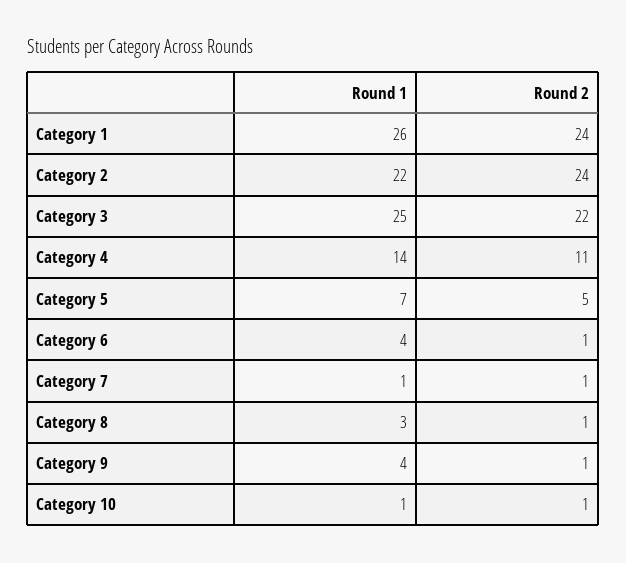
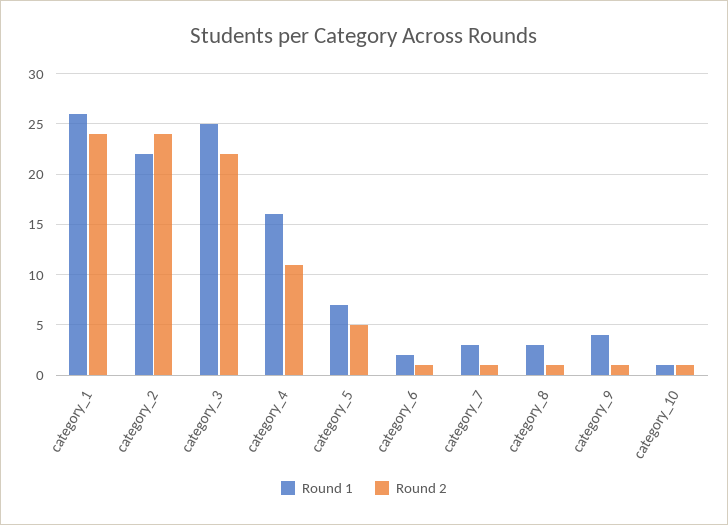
Round 1, Category 4: 14 -> 16
Round 1, Category 6: 4 -> 2
Round 1, Category 7: 1 -> 3

